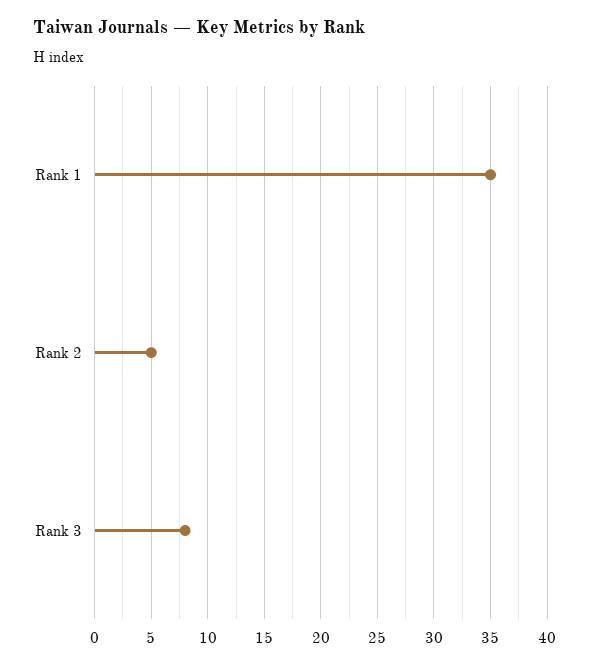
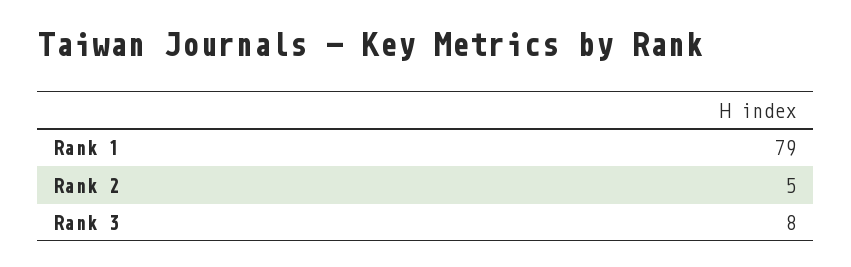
Rank 1: 35 -> 79

